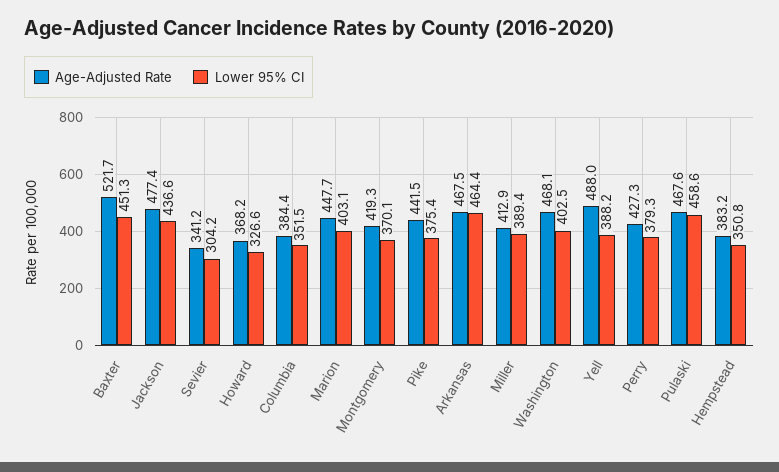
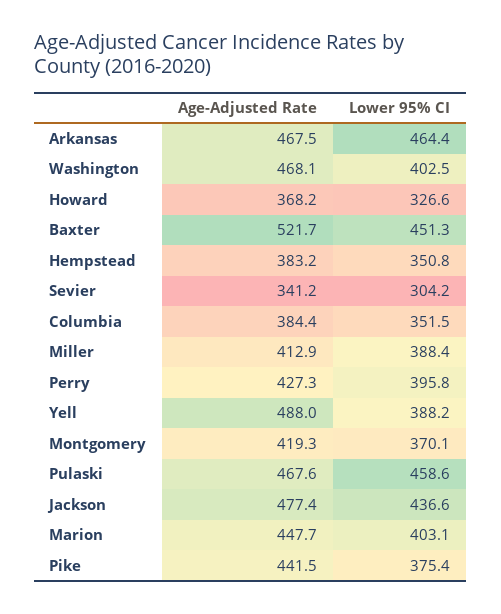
Lower 95% CI, Miller: 389.4 -> 388.4
Lower 95% CI, Perry: 379.3 -> 395.8

